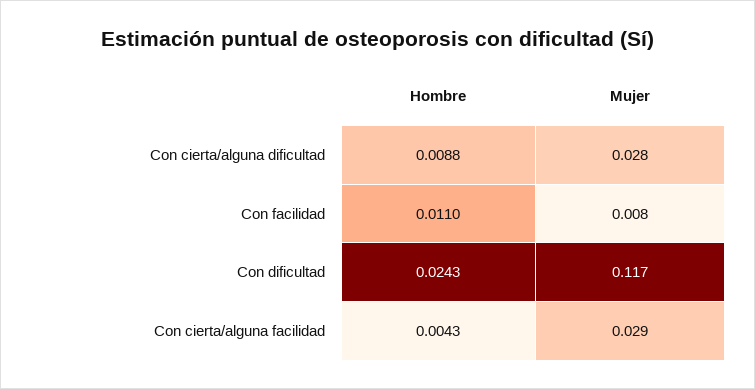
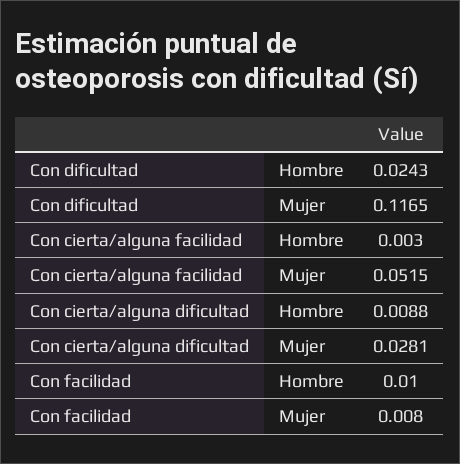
Hombre, Con facilidad: 0.011 -> 0.01
Hombre, Con cierta/alguna facilidad: 0.0043 -> 0.003
Mujer, Con cierta/alguna facilidad: 0.029 -> 0.0515

